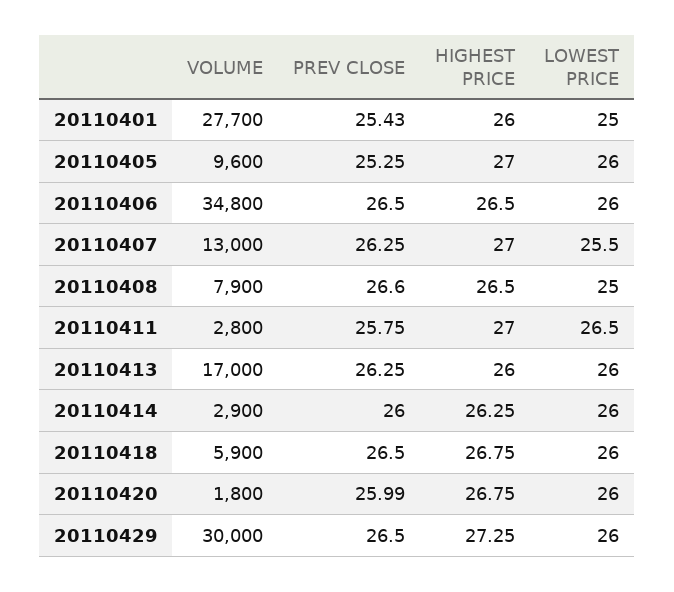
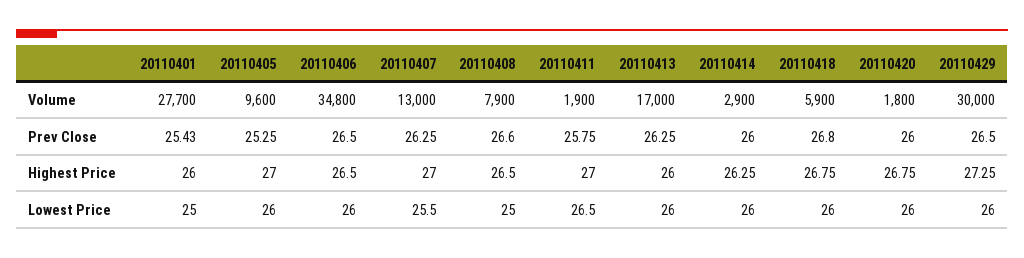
VOLUME, 20110411: 2800 -> 1900
PREV CLOSE, 20110418: 26.5 -> 26.8
PREV CLOSE, 20110420: 25.99 -> 26

